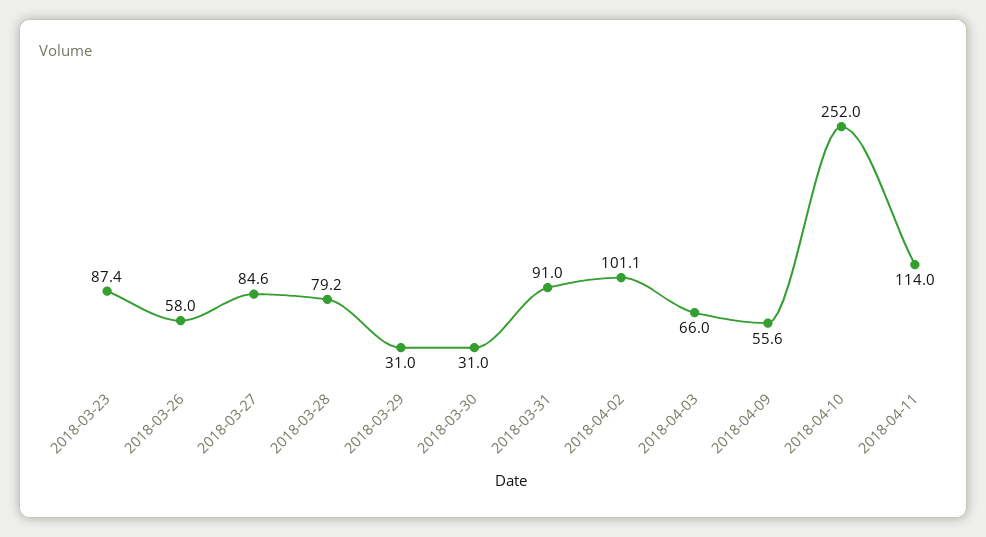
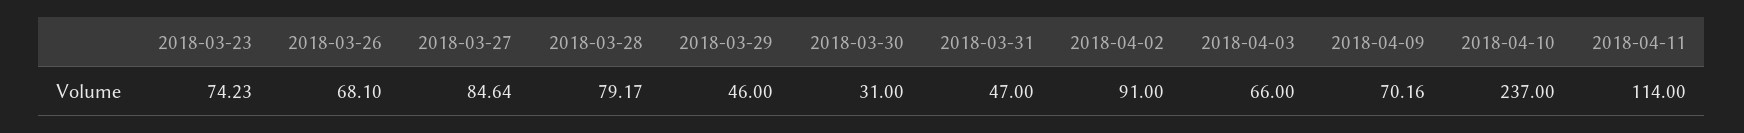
2018-03-23: 87.4 -> 74.23
2018-03-26: 58 -> 68.1
2018-03-29: 31 -> 46
2018-03-31: 91 -> 47
2018-04-02: 101.1 -> 91
2018-04-09: 55.6 -> 70.16
2018-04-10: 252 -> 237

